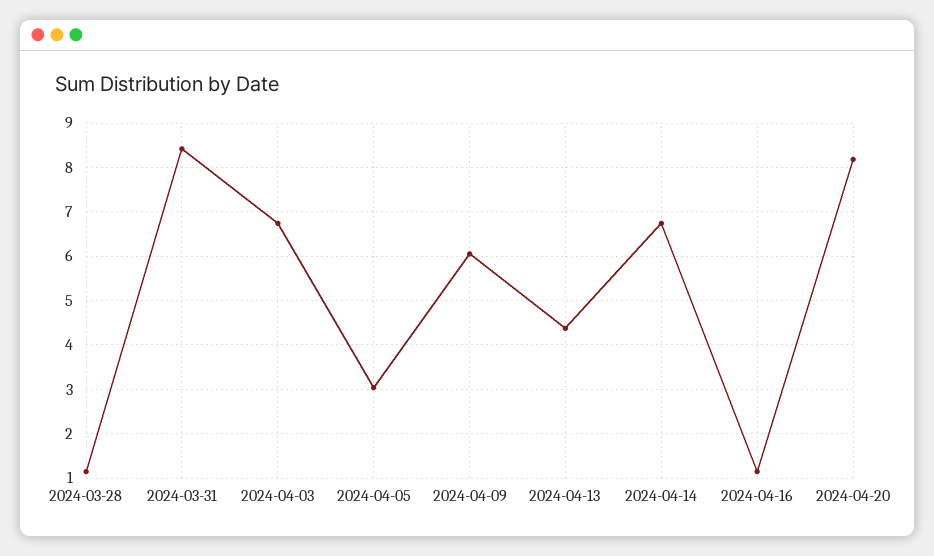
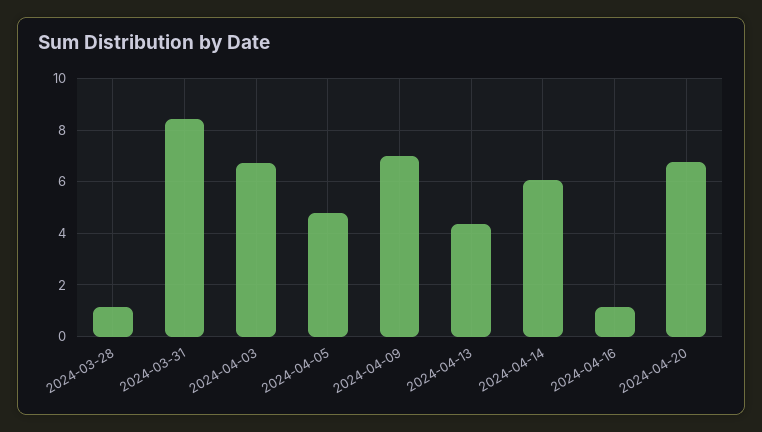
2024-04-05: 3 -> 4.75
2024-04-09: 6 -> 7
2024-04-14: 6.8 -> 6
2024-04-20: 8.2 -> 6.75

